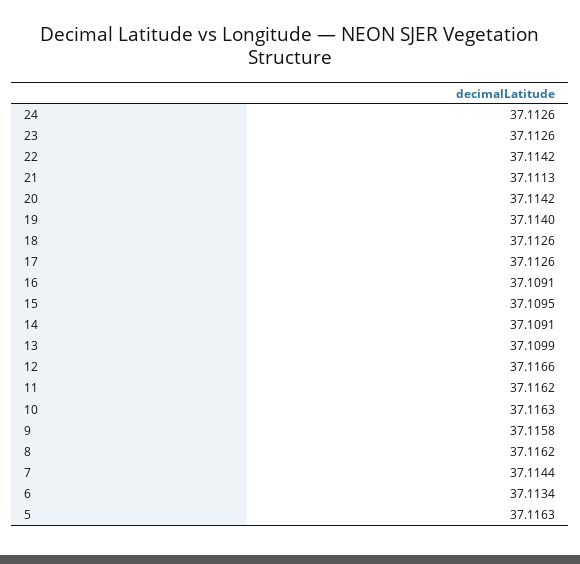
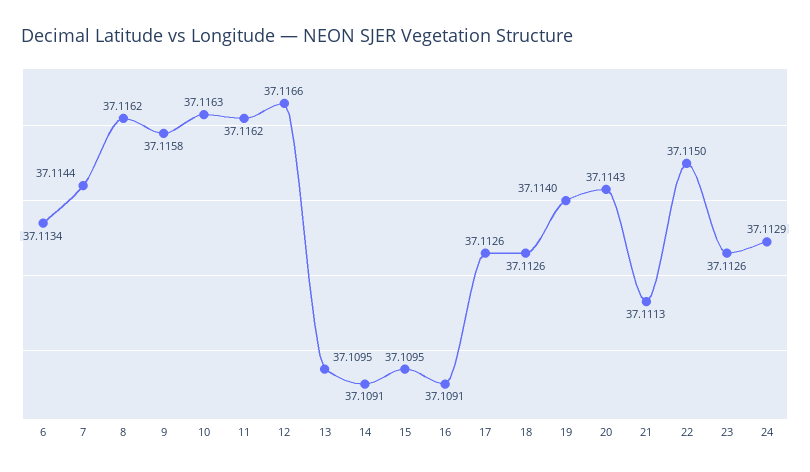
24: 37.1126 -> 37.1129
22: 37.1142 -> 37.115
20: 37.1142 -> 37.1143
13: 37.1099 -> 37.1095
5: 37.1163 -> none

